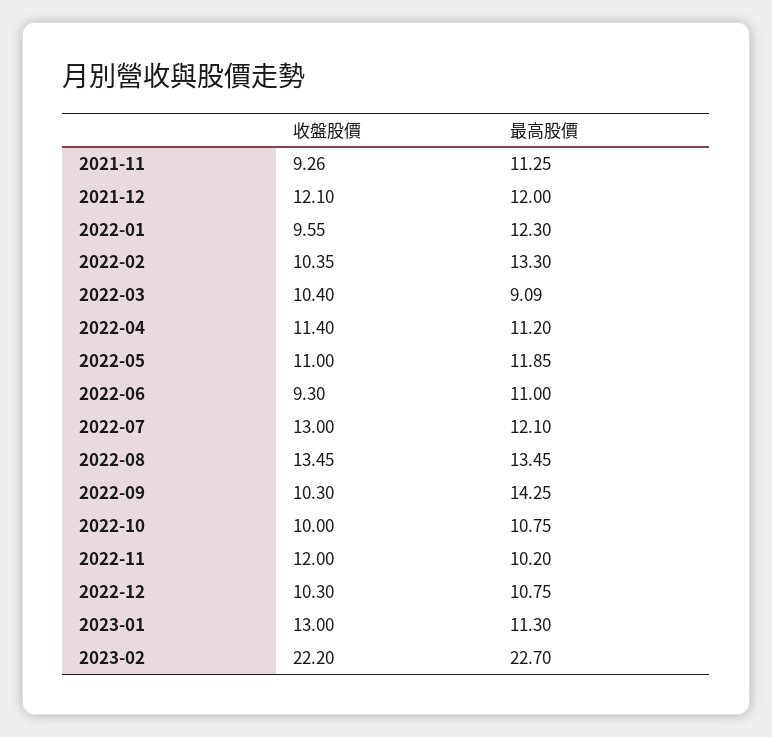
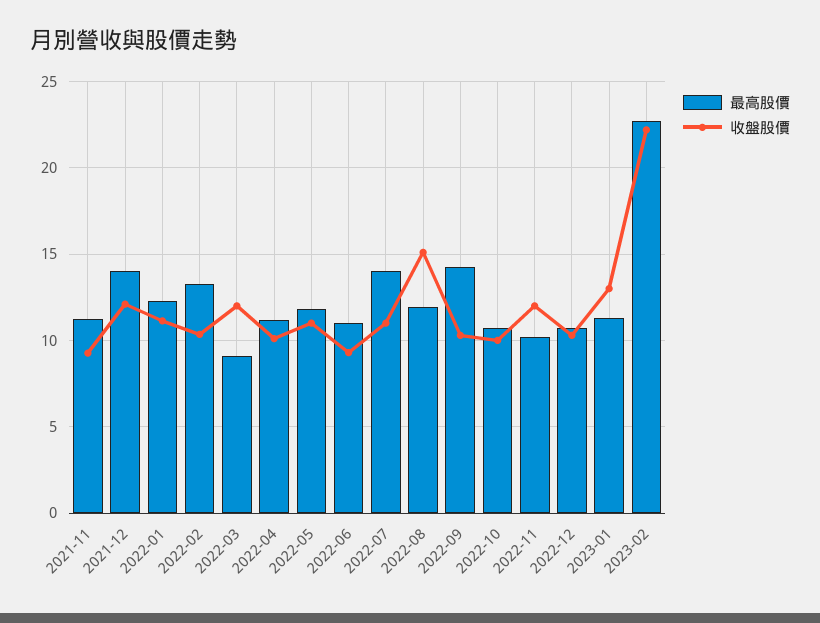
最高股價, 2021-12: 12 -> 14
收盤股價, 2022-01: 9.55 -> 11
收盤股價, 2022-03: 10.4 -> 12
收盤股價, 2022-04: 11.4 -> 10
收盤股價, 2022-07: 13 -> 11
最高股價, 2022-07: 12.1 -> 14
收盤股價, 2022-08: 13.45 -> 15
最高股價, 2022-08: 13.45 -> 12

